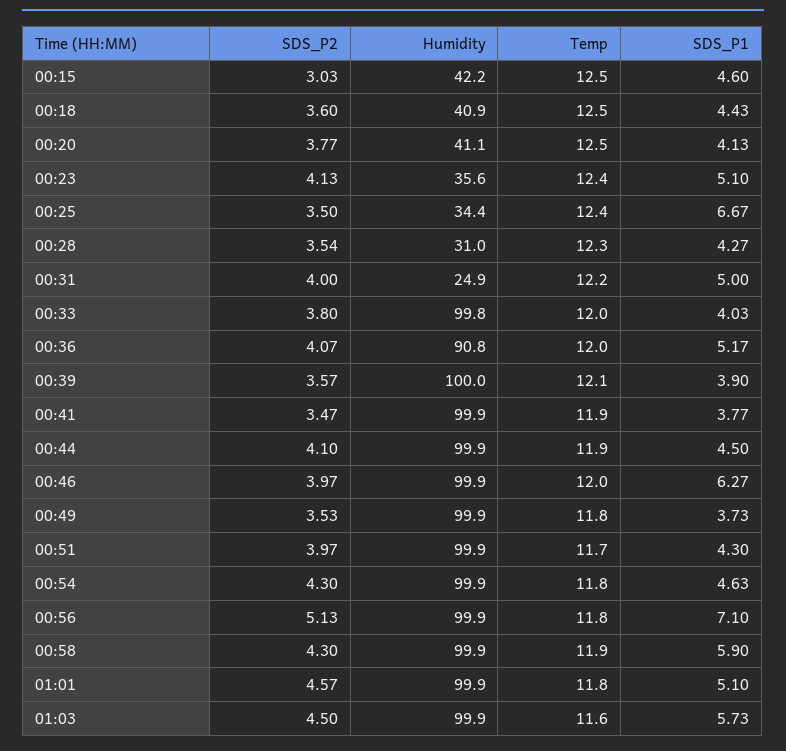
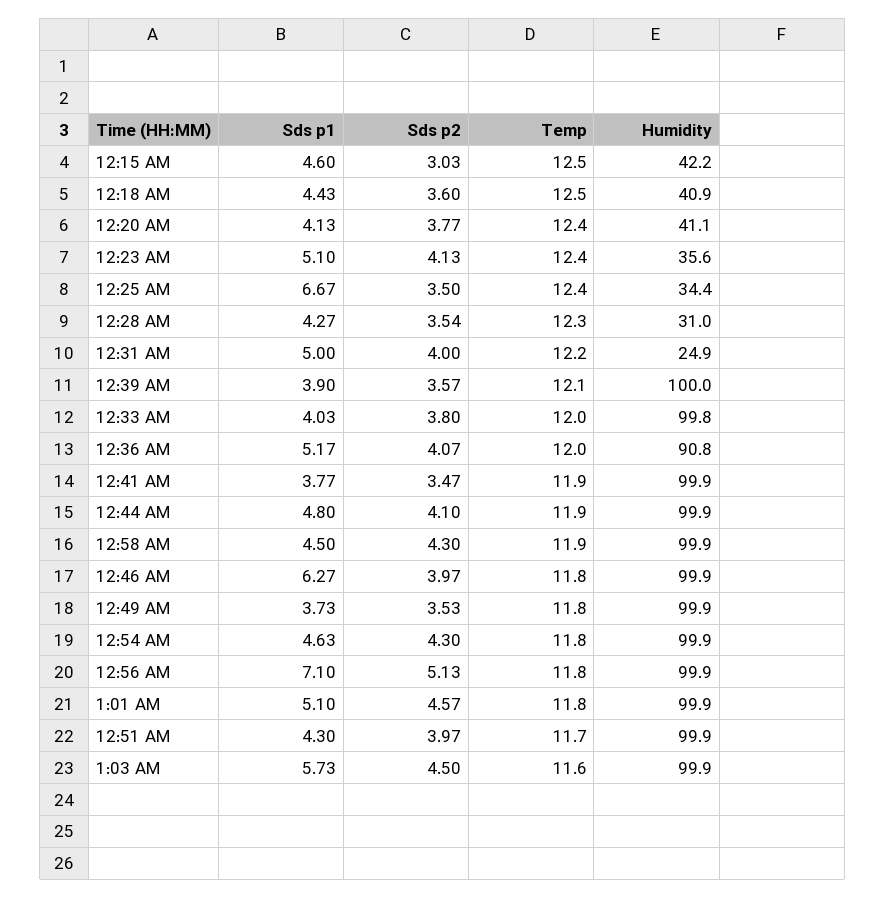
Temp, 00:20: 12.5 -> 12.4
SDS_P1, 00:44: 4.5 -> 4.8
Temp, 00:46: 12 -> 11.8
SDS_P1, 00:58: 5.9 -> 4.5

